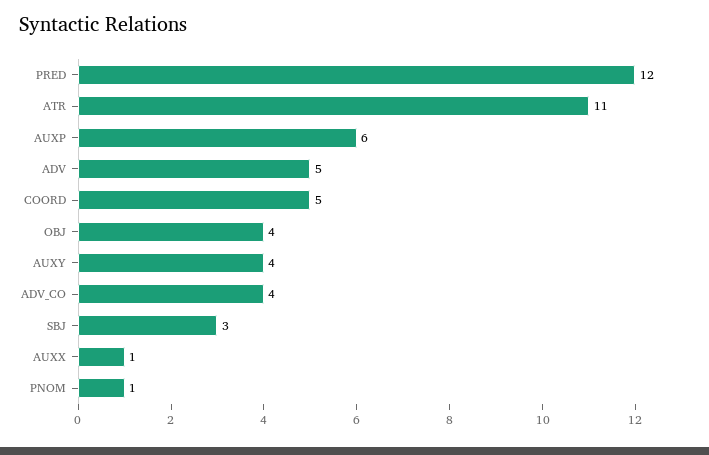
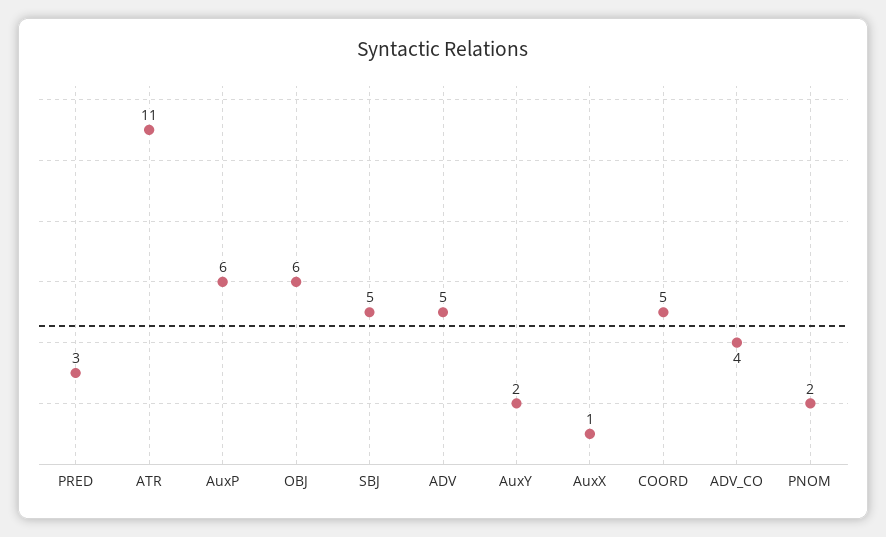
PRED: 12 -> 3
OBJ: 4 -> 6
AUXY: 4 -> 2
SBJ: 3 -> 5
PNOM: 1 -> 2

